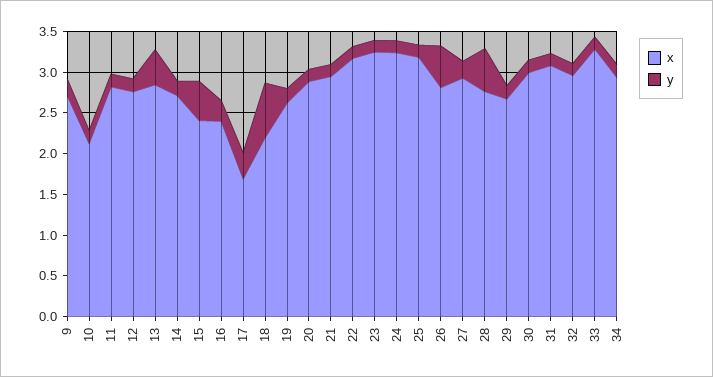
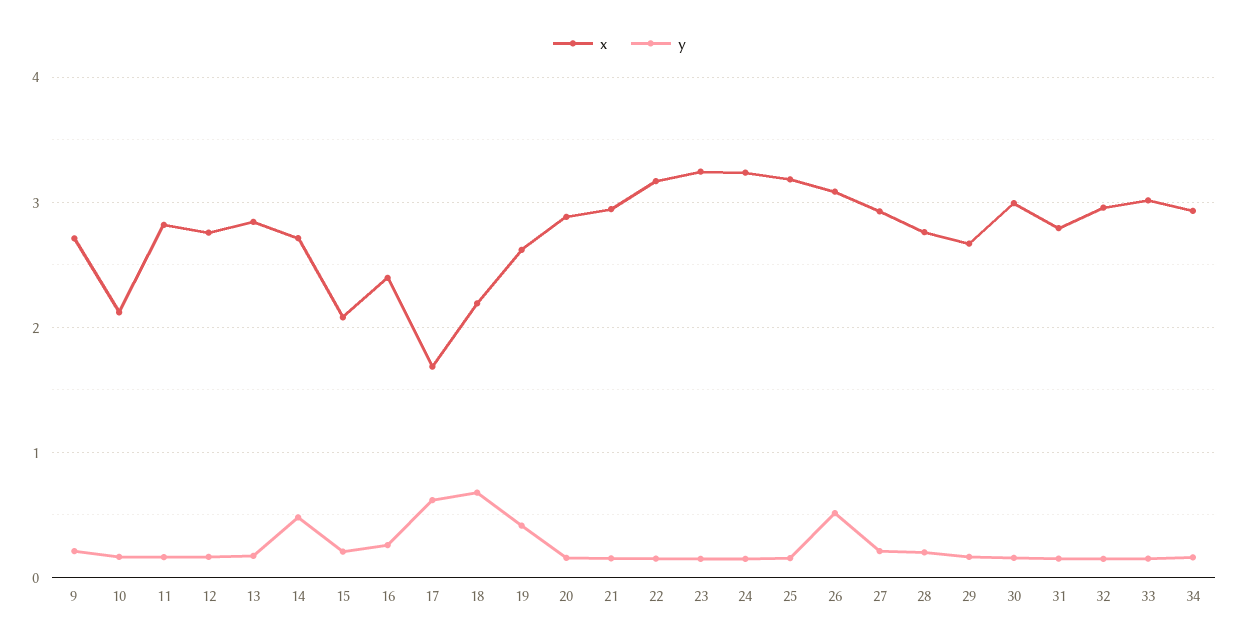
y, 13: 0.4 -> 0.2
y, 14: 0.2 -> 0.5
x, 15: 2.4 -> 2.1
y, 15: 0.5 -> 0.2
y, 17: 0.3 -> 0.6
y, 19: 0.2 -> 0.4
x, 26: 2.8 -> 3.1
y, 28: 0.5 -> 0.2
x, 31: 3.1 -> 2.8
x, 33: 3.3 -> 3

